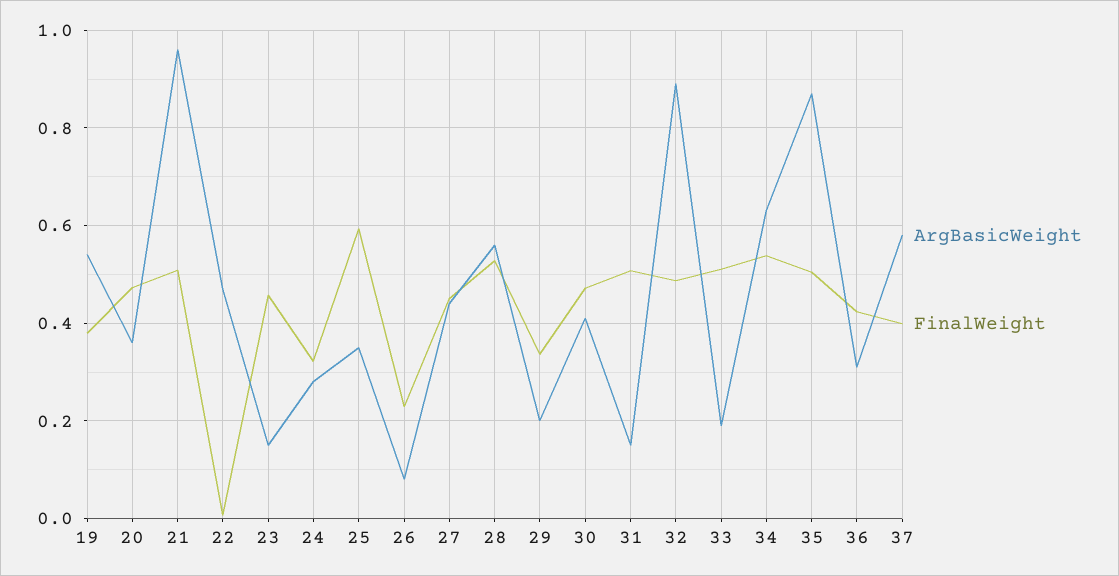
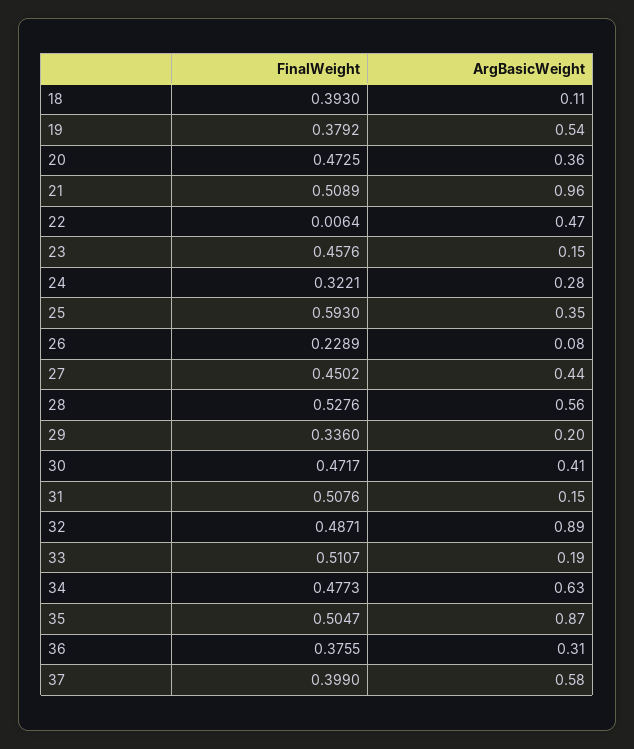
FinalWeight, 34: 0.54 -> 0.4773
FinalWeight, 36: 0.42 -> 0.3755
FinalWeight, 18: none -> 0.393
ArgBasicWeight, 18: none -> 0.11

